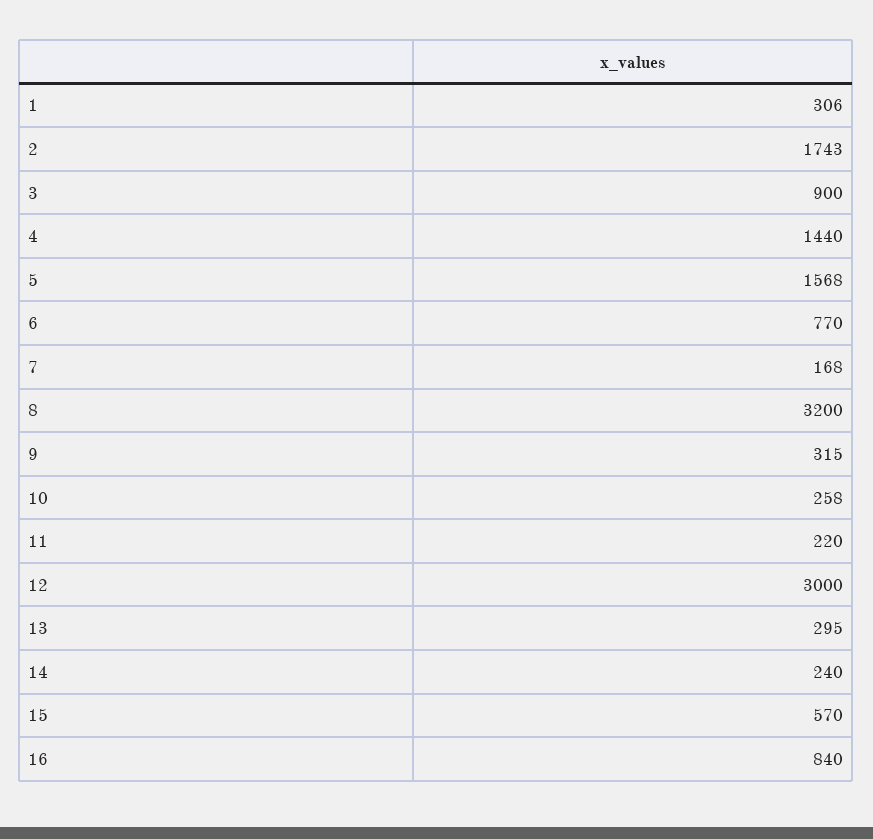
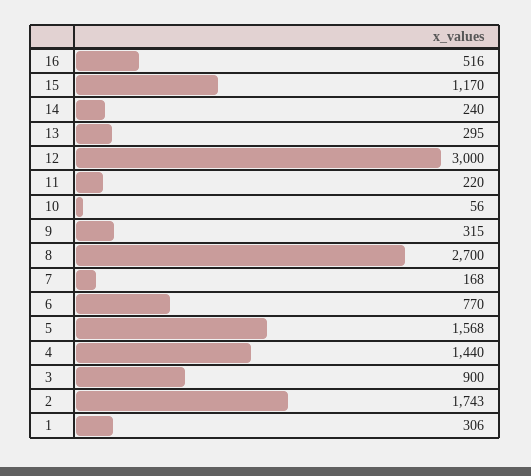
8: 3200 -> 2700
10: 258 -> 56
15: 570 -> 1170
16: 840 -> 516

